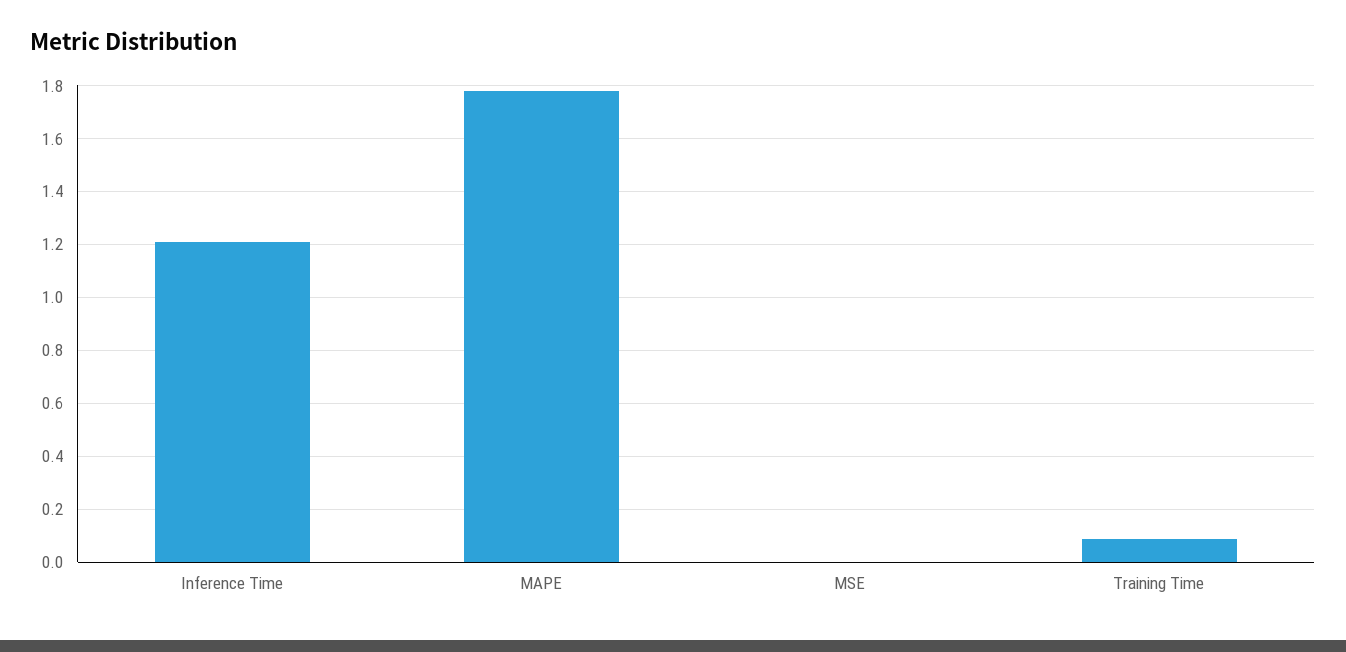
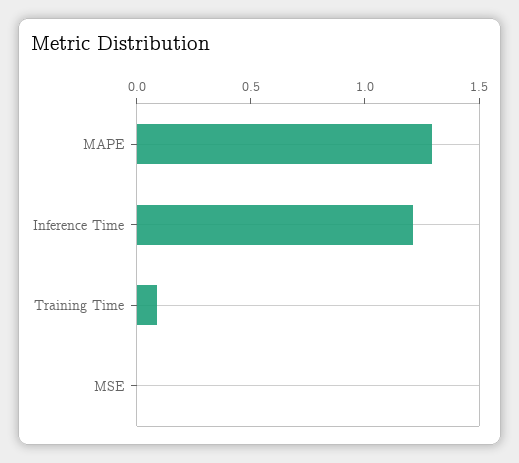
MAPE: 1.775 -> 1.3

